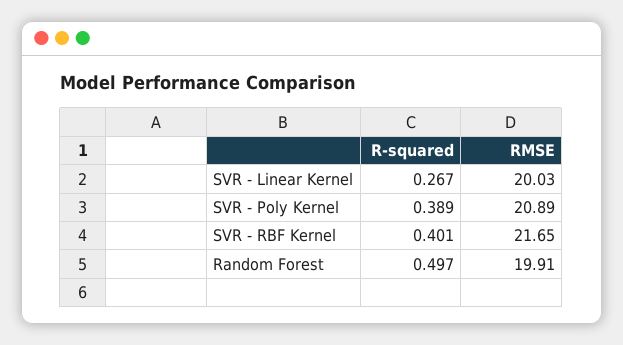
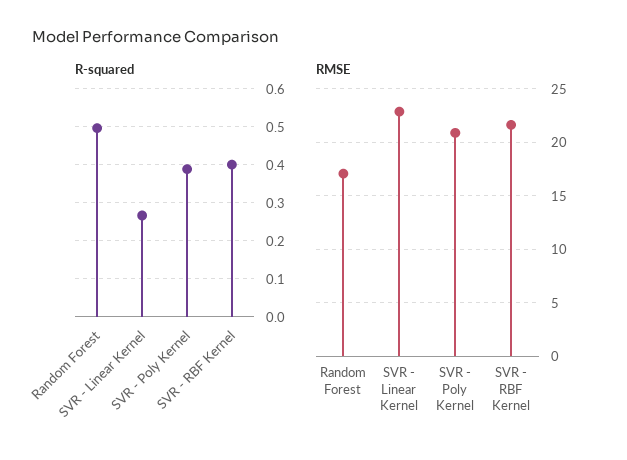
RMSE, SVR - Linear Kernel: 20.03 -> 23
RMSE, Random Forest: 19.91 -> 17

